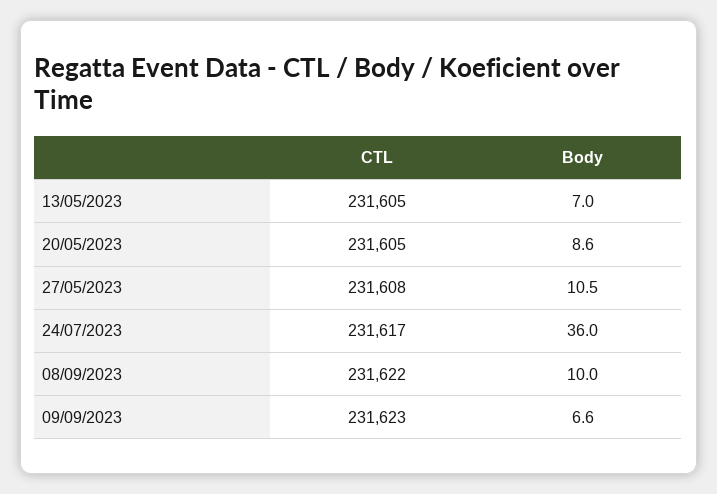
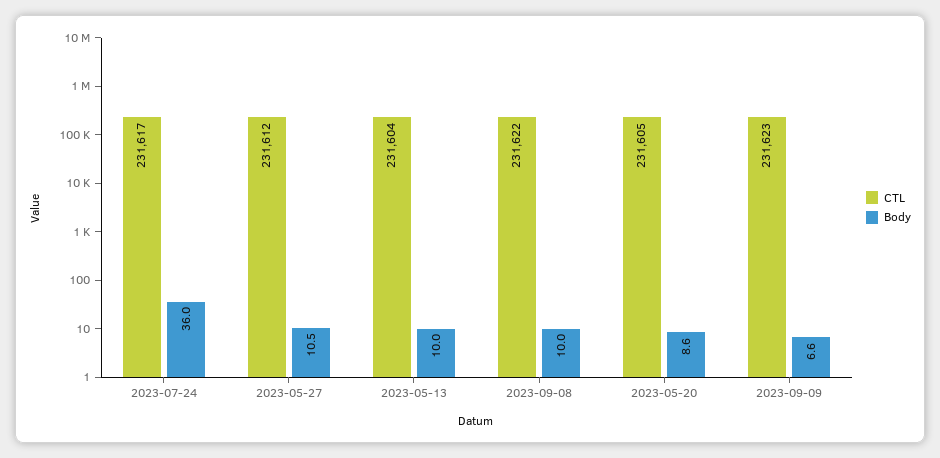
CTL, 13/05/2023: 231605 -> 231604
Body, 13/05/2023: 7 -> 10
CTL, 27/05/2023: 231608 -> 231612

